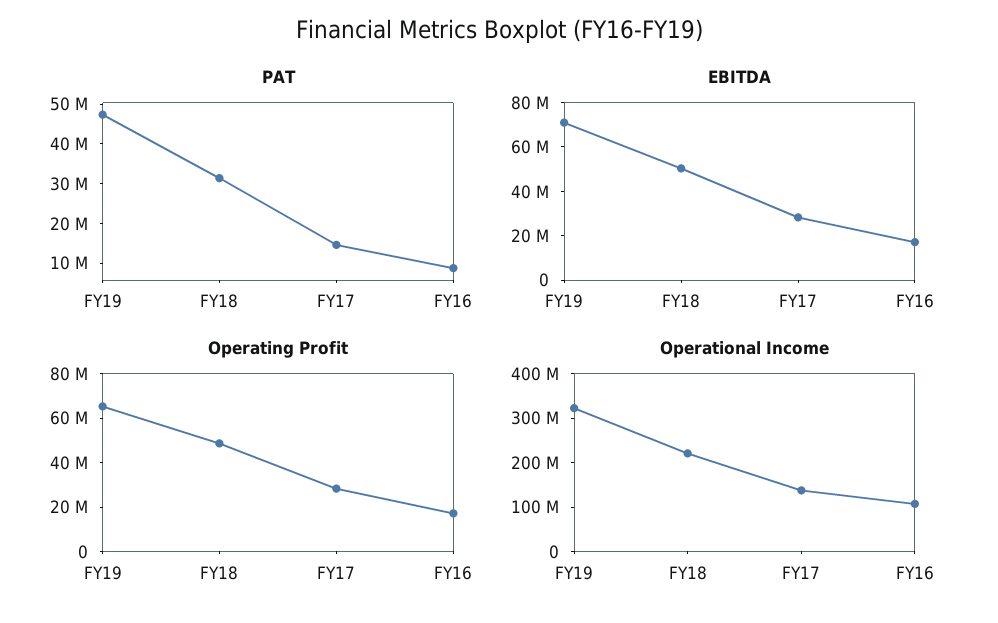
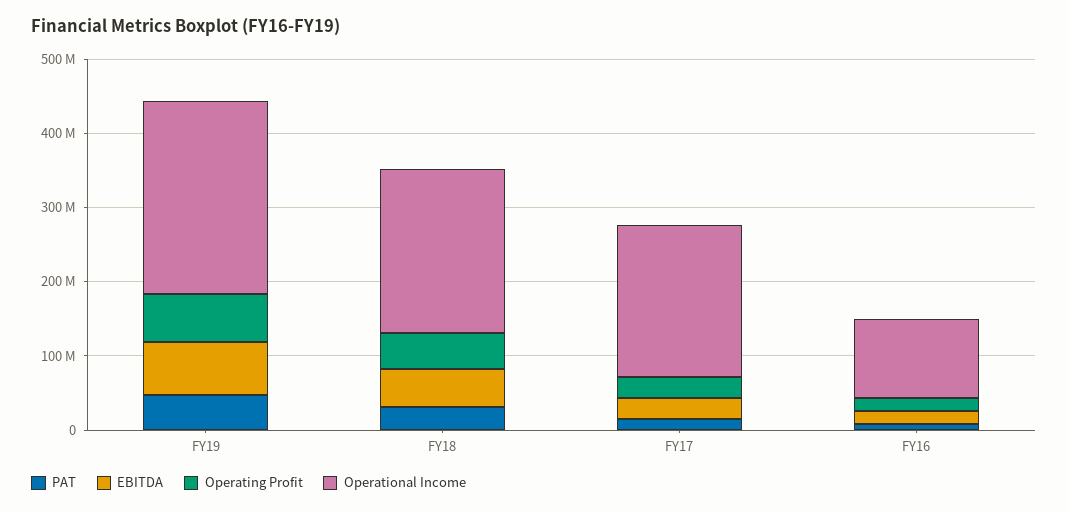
Operational Income, FY19: 320000000 -> 260000000
Operational Income, FY17: 140000000 -> 200000000

